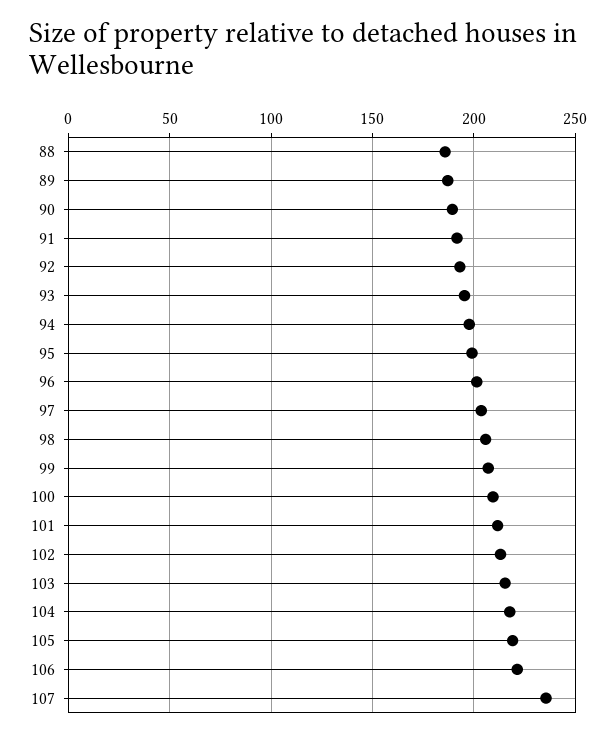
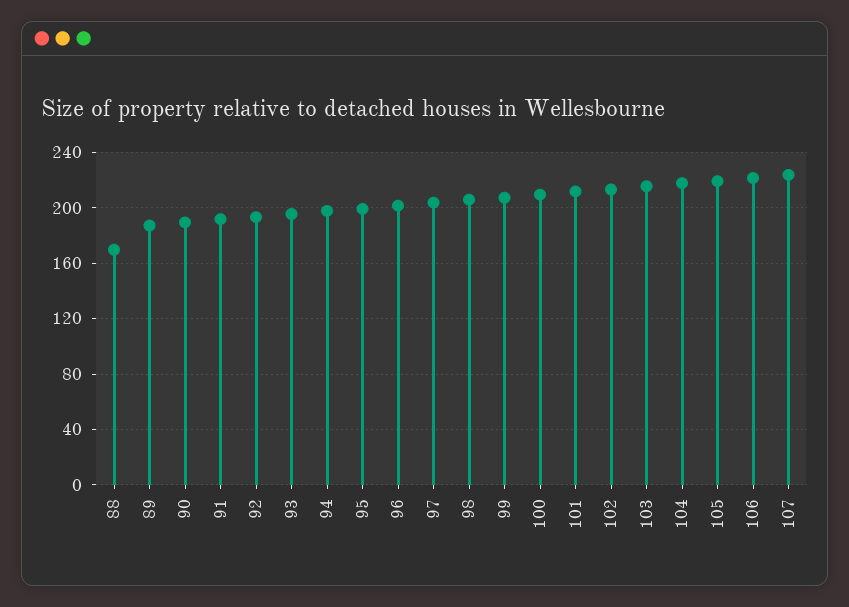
88: 185 -> 170
107: 235 -> 225

